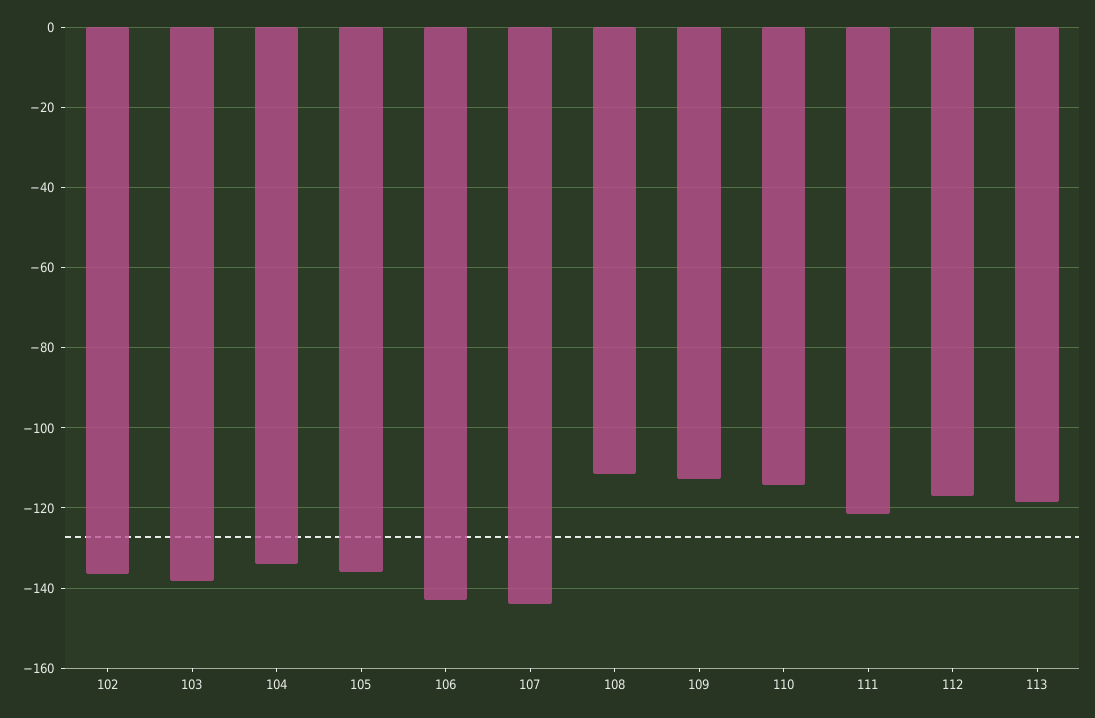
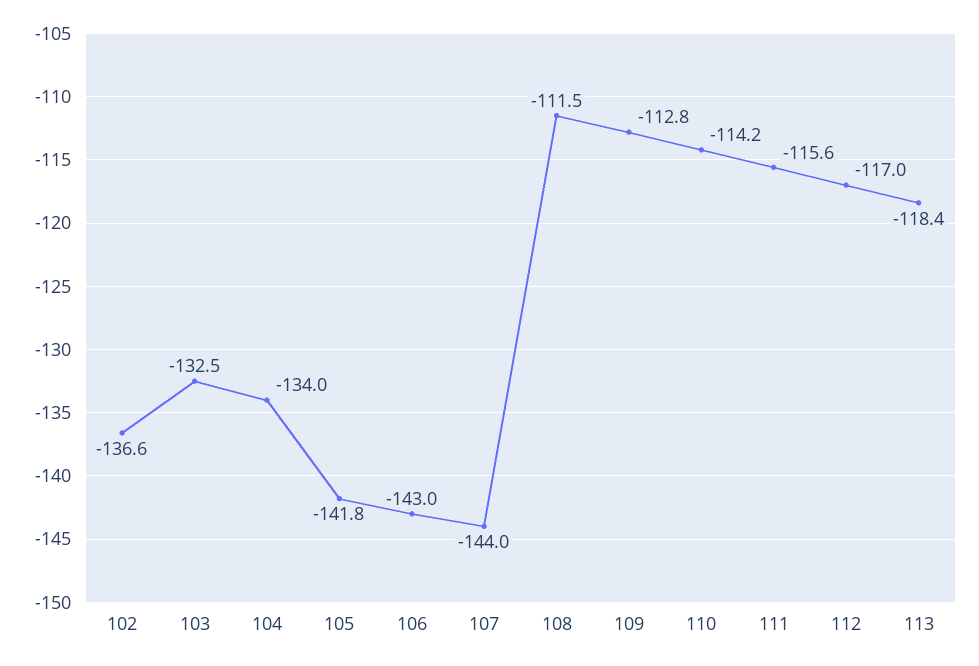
103: -138 -> -132.5
105: -136 -> -141.8
111: -122 -> -115.6

